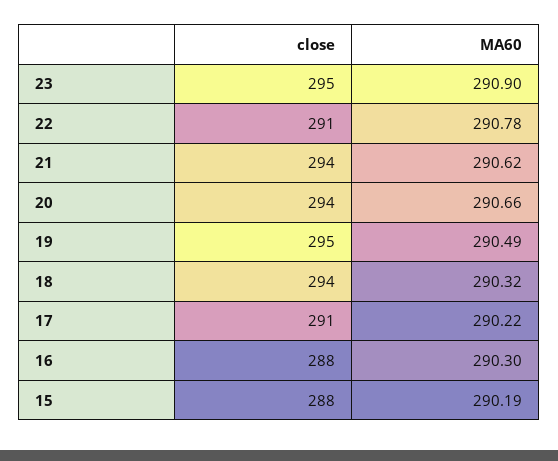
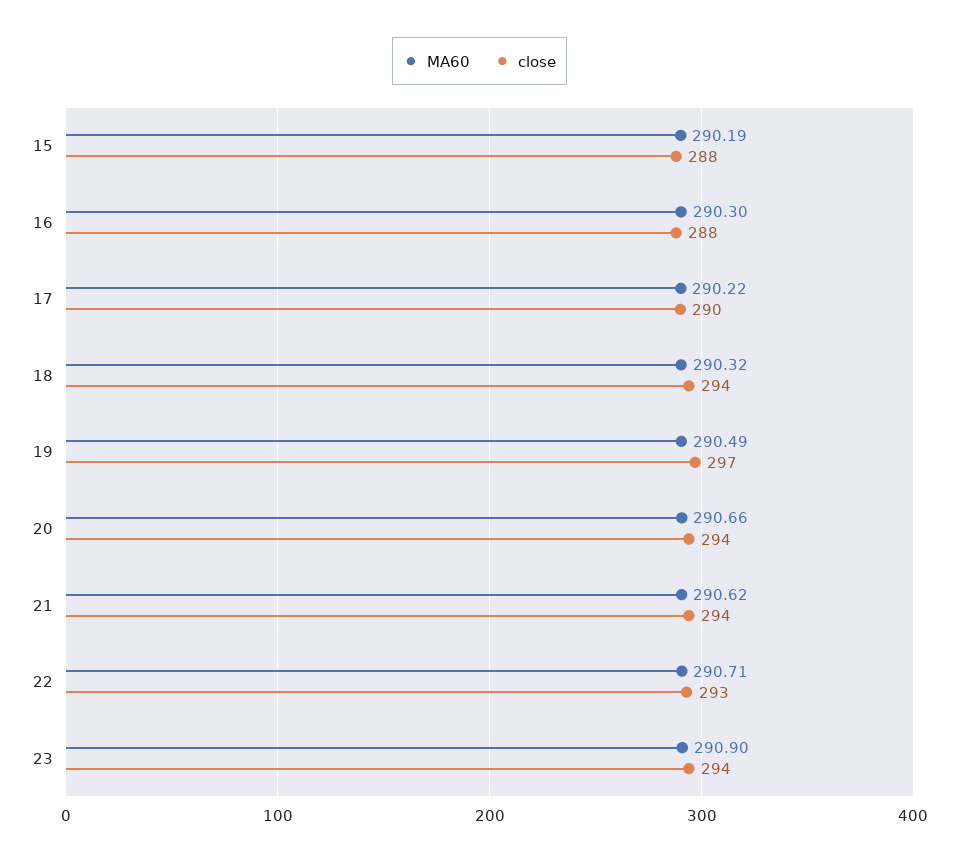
close, 23: 295 -> 294
close, 22: 291 -> 293
MA60, 22: 290.78 -> 290.71
close, 19: 295 -> 297
close, 17: 291 -> 290

